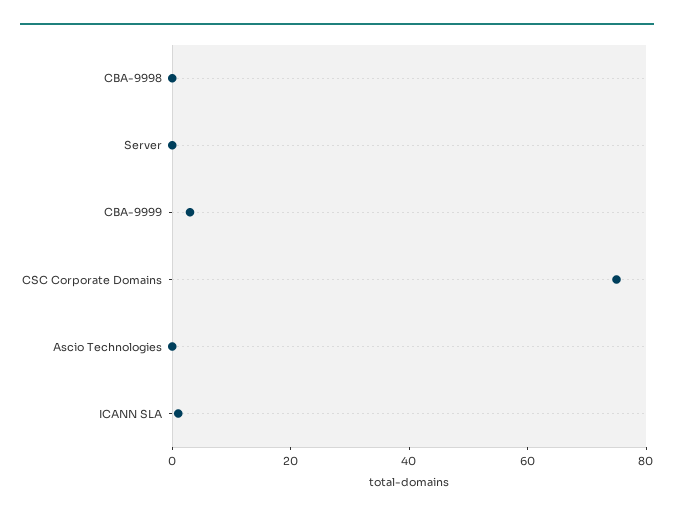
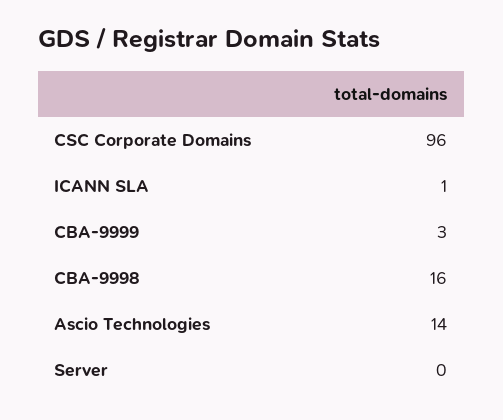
CBA-9998: 0 -> 16
CSC Corporate Domains: 75 -> 96
Ascio Technologies: 0 -> 14

